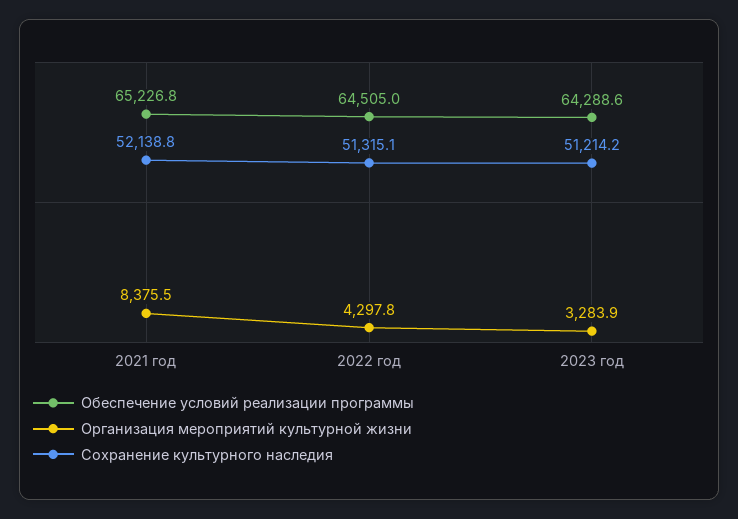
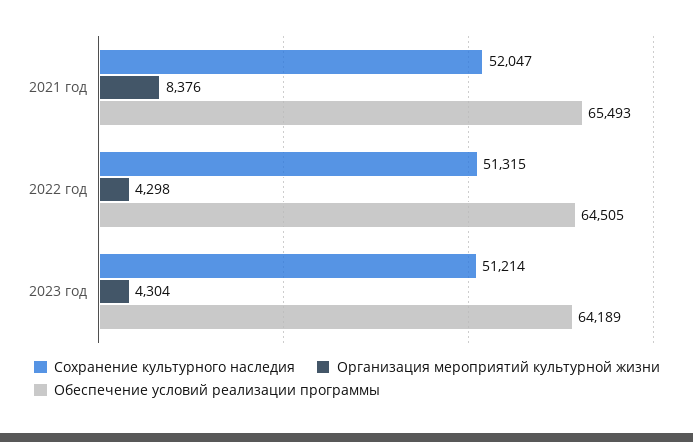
Обеспечение условий реализации программы, 2021 год: 65226.8 -> 65493
Сохранение культурного наследия, 2021 год: 52138.8 -> 52047
Обеспечение условий реализации программы, 2023 год: 64288.6 -> 64189
Организация мероприятий культурной жизни, 2023 год: 3283.9 -> 4304

